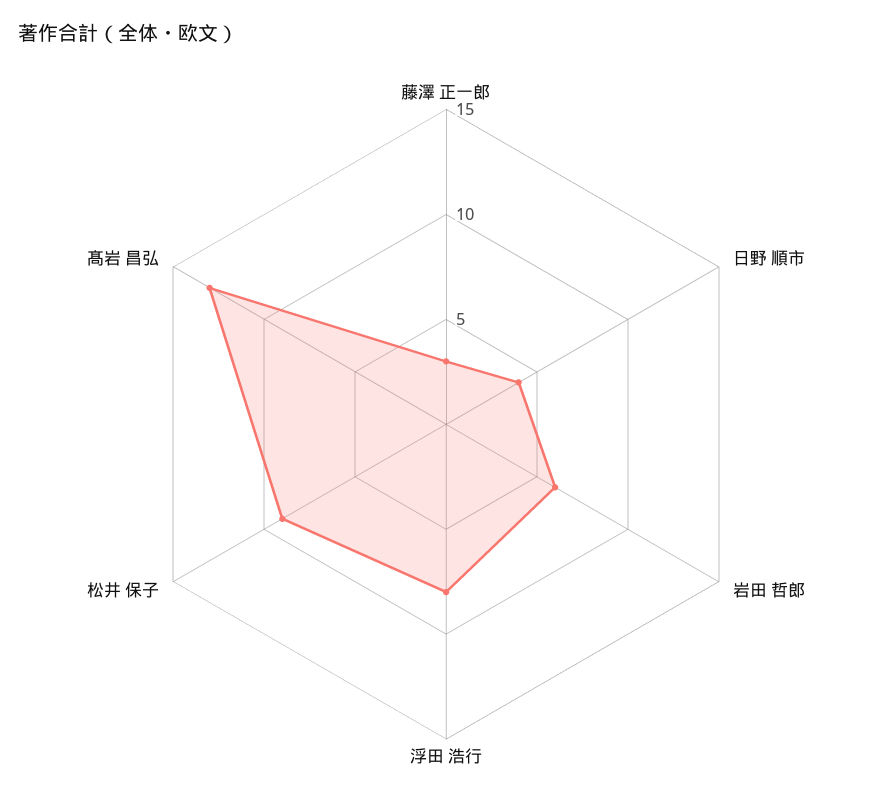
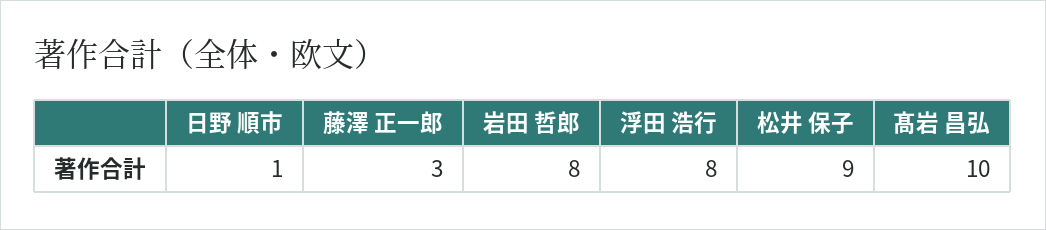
日野 順市: 4 -> 1
岩田 哲郎: 6 -> 8
髙岩 昌弘: 13 -> 10

